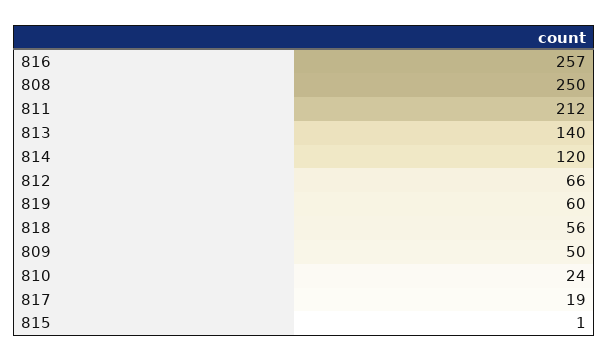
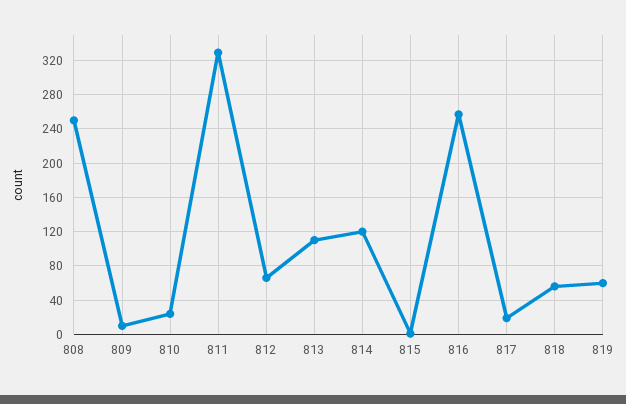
811: 212 -> 330
813: 140 -> 110
809: 50 -> 10

